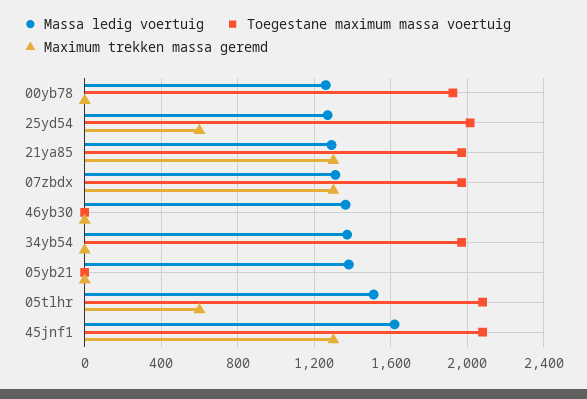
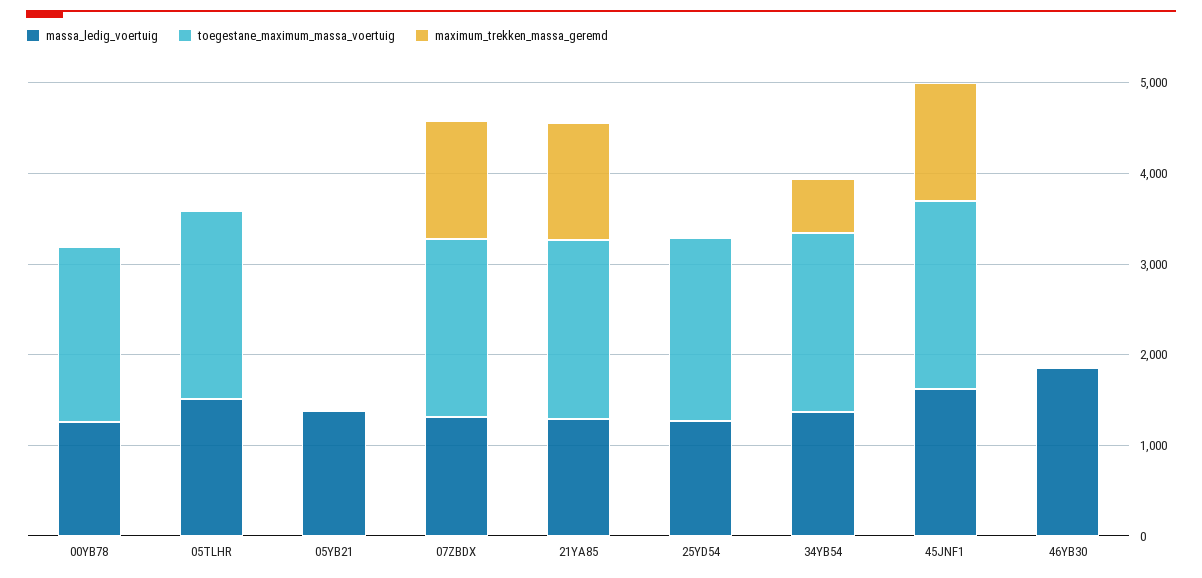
Maximum trekken massa geremd, 25yd54: 600 -> 0
Massa ledig voertuig, 46yb30: 1350 -> 1800
Maximum trekken massa geremd, 34yb54: 0 -> 600
Maximum trekken massa geremd, 05tlhr: 600 -> 0

